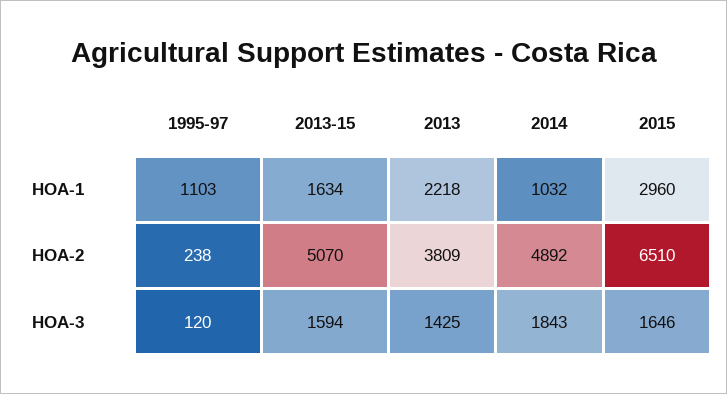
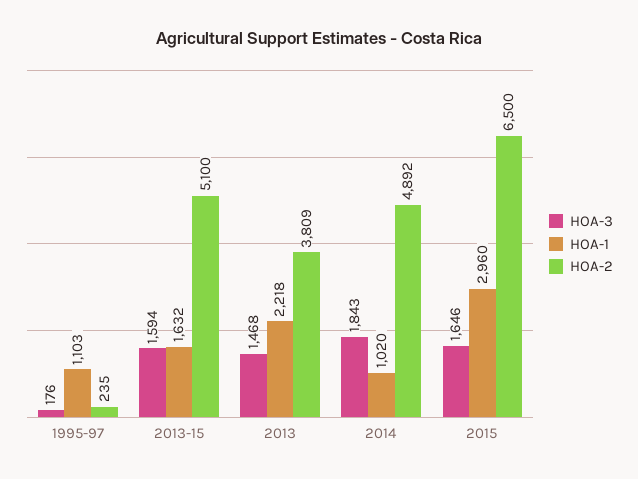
HOA-1, 2013-15: 1634 -> 1632
HOA-1, 2014: 1032 -> 1020
HOA-2, 1995-97: 238 -> 235
HOA-2, 2013-15: 5070 -> 5100
HOA-2, 2015: 6510 -> 6500
HOA-3, 1995-97: 120 -> 176
HOA-3, 2013: 1425 -> 1468

